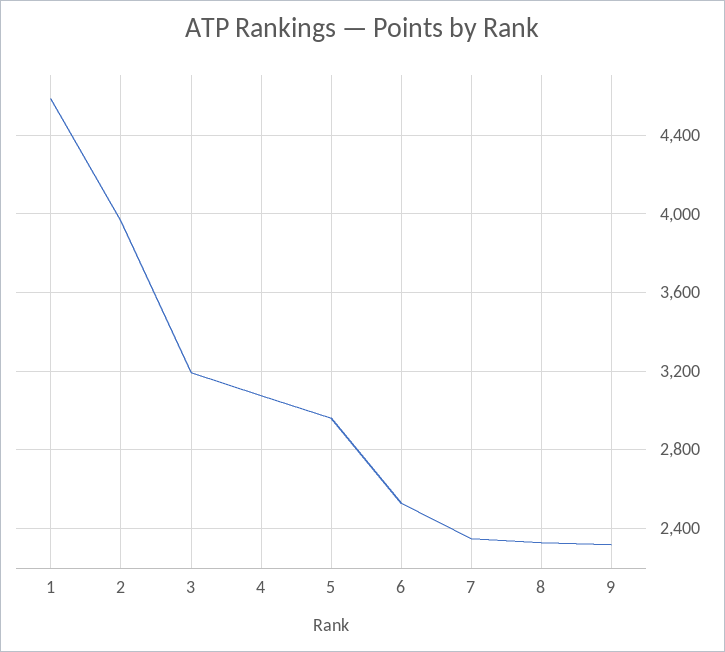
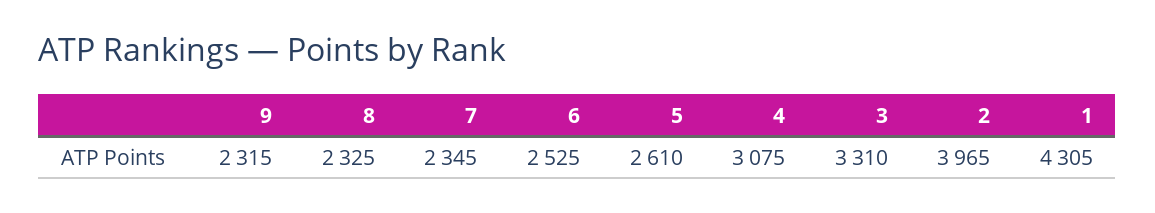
1: 4600 -> 4305
3: 3200 -> 3310
5: 2950 -> 2610

